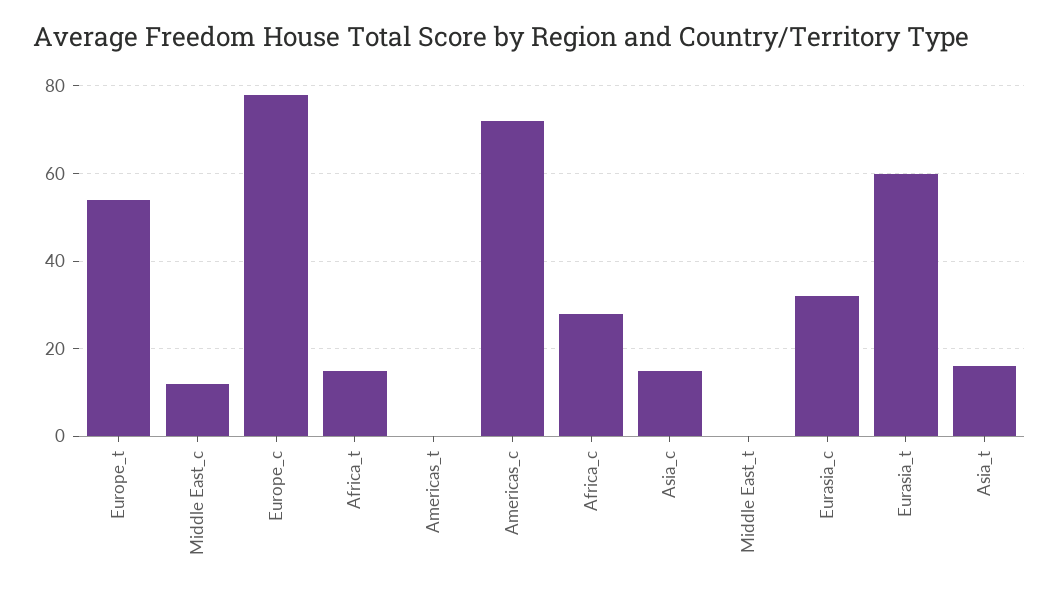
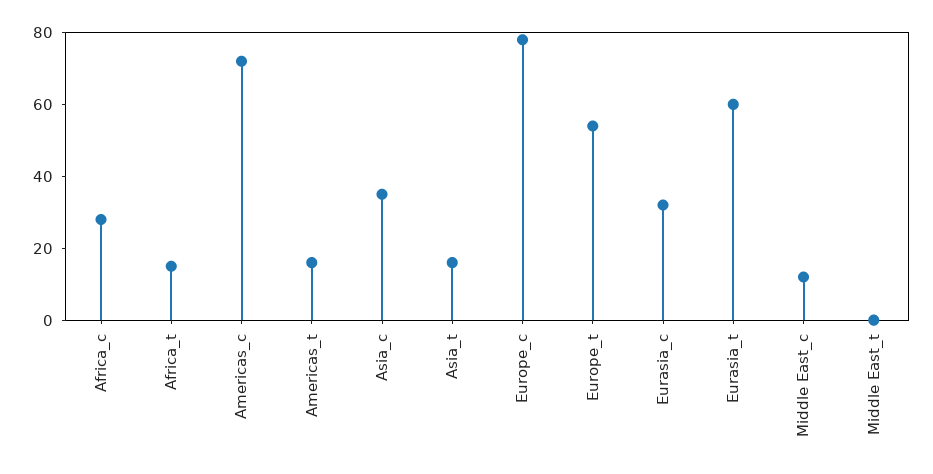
Americas_t: 0 -> 15
Asia_c: 15 -> 35

